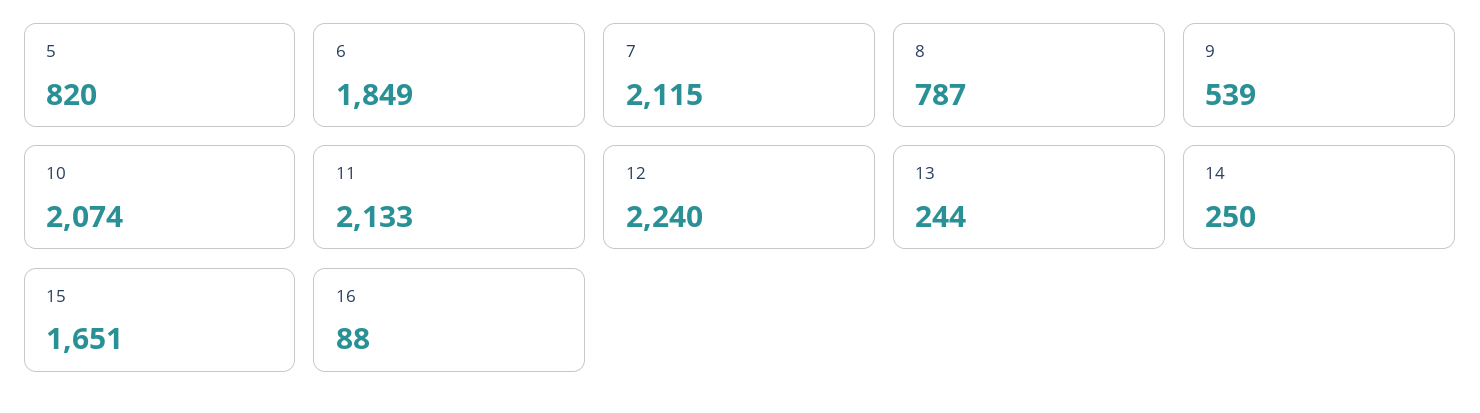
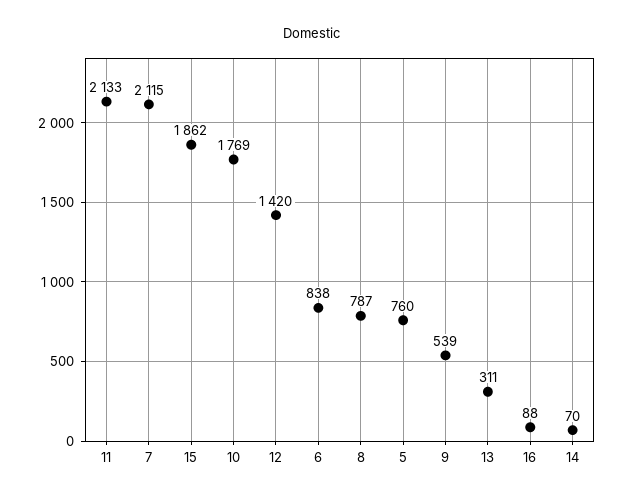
5: 820 -> 760
6: 1849 -> 838
10: 2074 -> 1769
12: 2240 -> 1420
13: 244 -> 311
14: 250 -> 70
15: 1651 -> 1862

